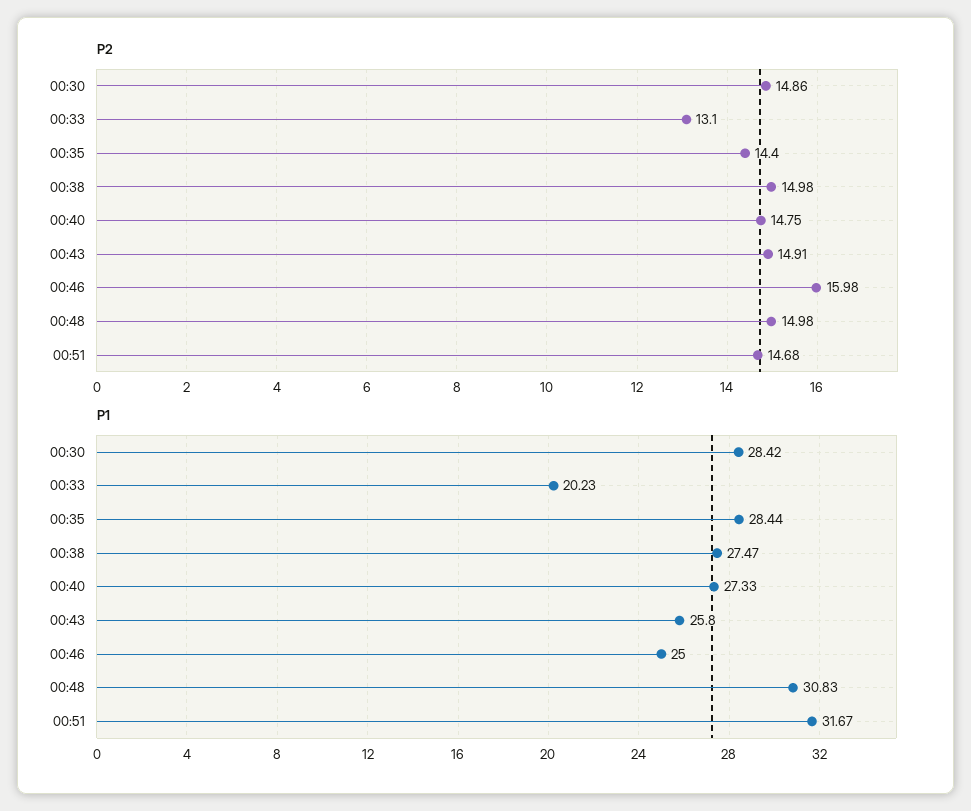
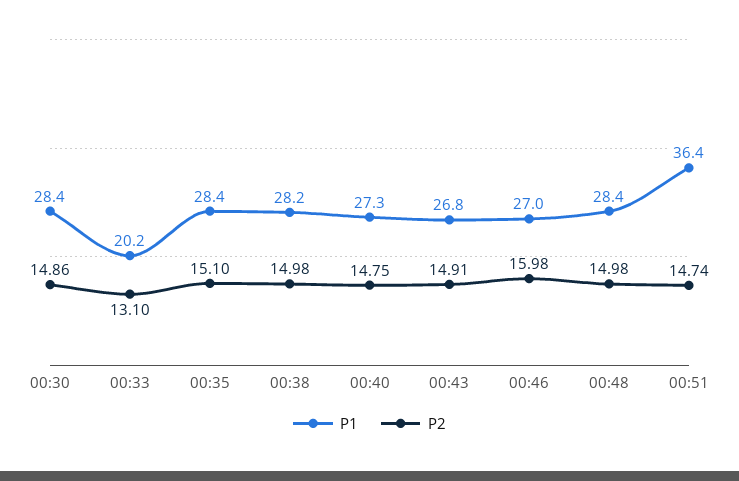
P2, 00:35: 14.4 -> 15.1
P2, 00:51: 14.68 -> 14.74
P1, 00:38: 27.47 -> 28.2
P1, 00:43: 25.8 -> 26.8
P1, 00:46: 25 -> 27
P1, 00:48: 30.83 -> 28.4
P1, 00:51: 31.67 -> 36.4

